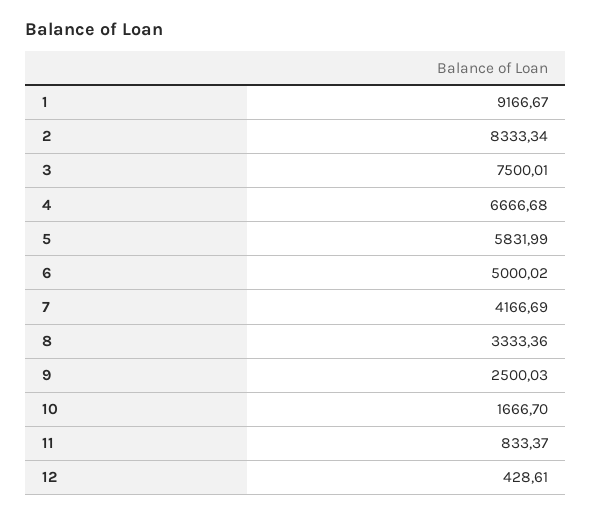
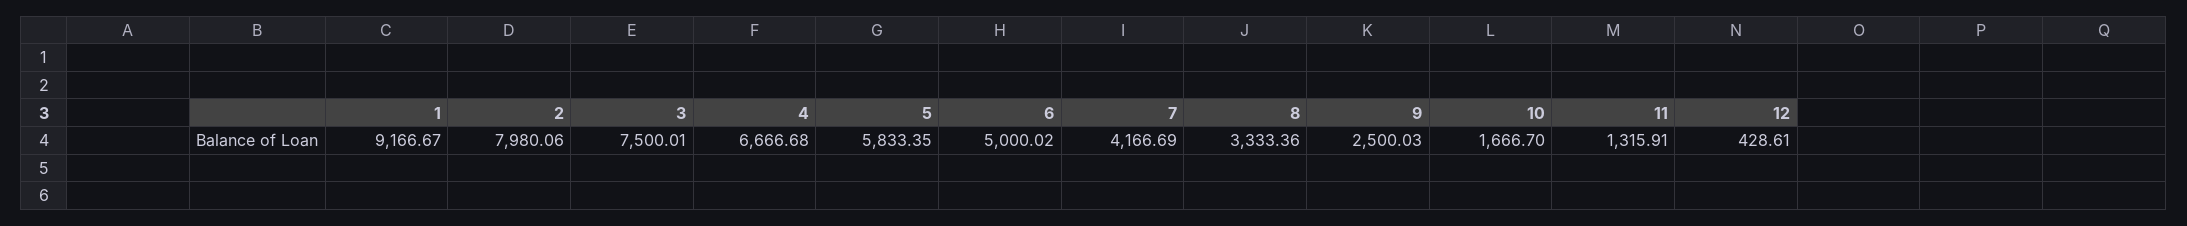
2: 8333.34 -> 7980.06
5: 5831.99 -> 5833.35
11: 833.37 -> 1315.91

